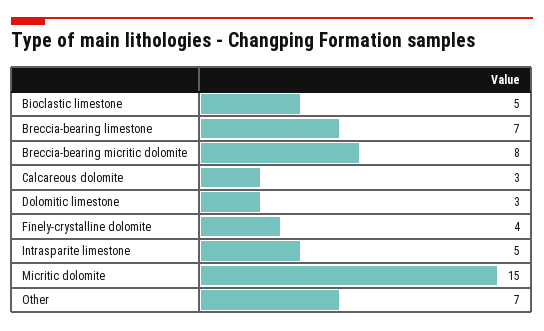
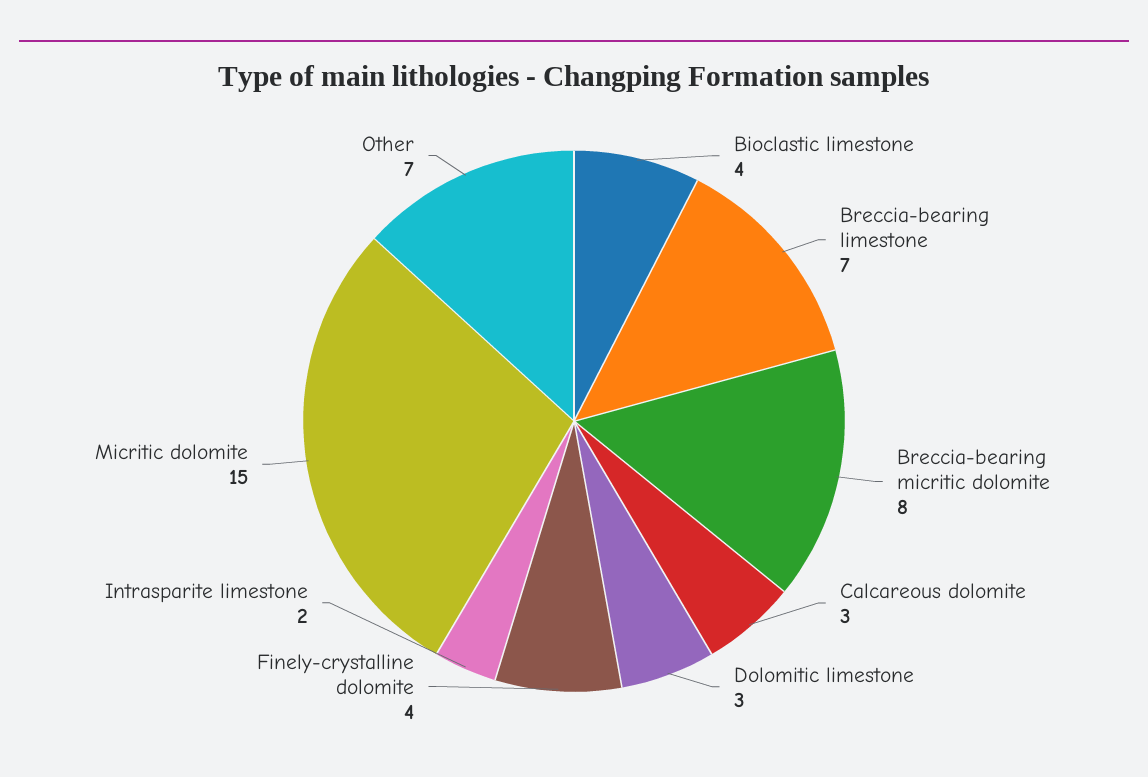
Bioclastic limestone: 5 -> 4
Intrasparite limestone: 5 -> 2

